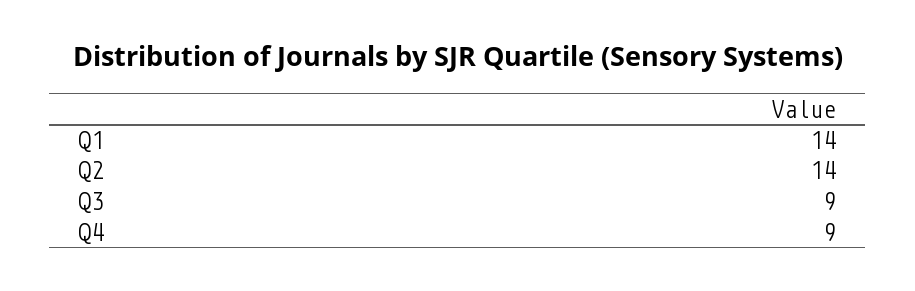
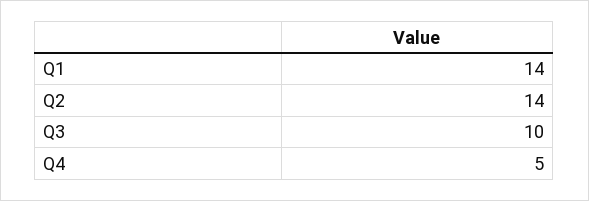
Q3: 9 -> 10
Q4: 9 -> 5

